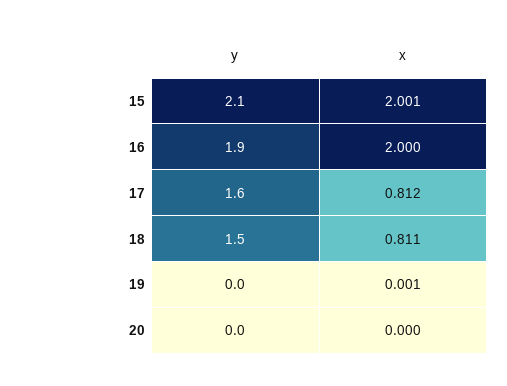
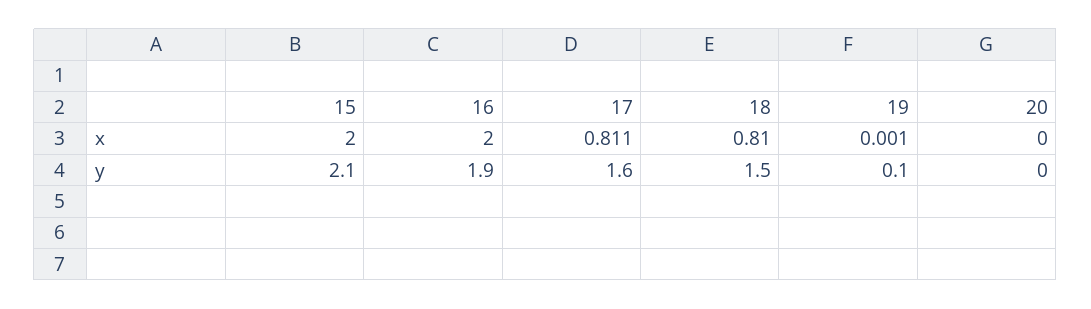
x, 15: 2.001 -> 2
x, 17: 0.812 -> 0.811
x, 18: 0.811 -> 0.81
y, 19: 0 -> 0.1

